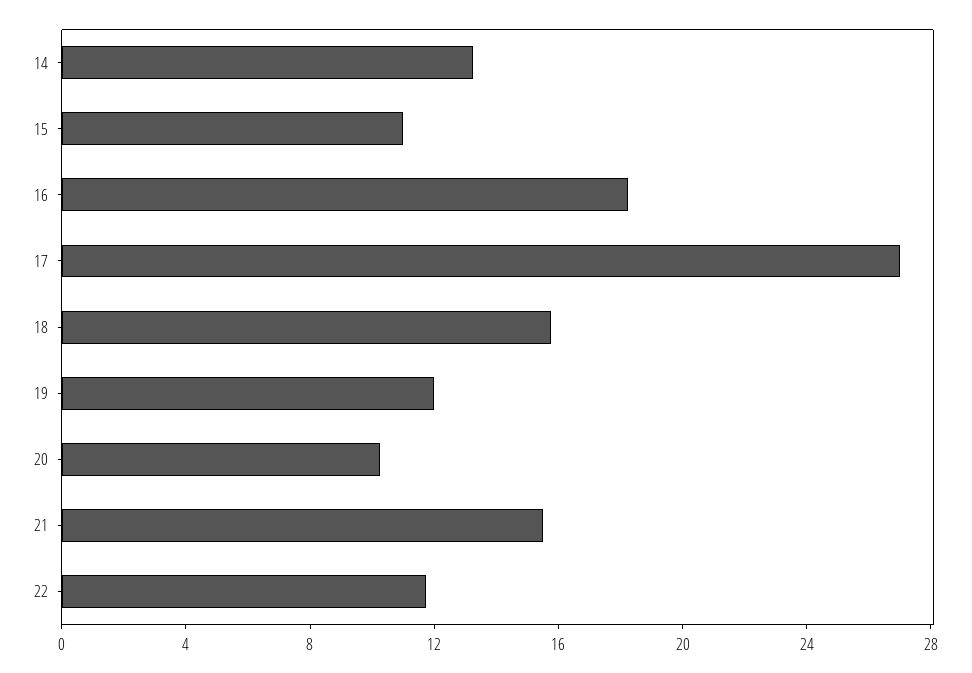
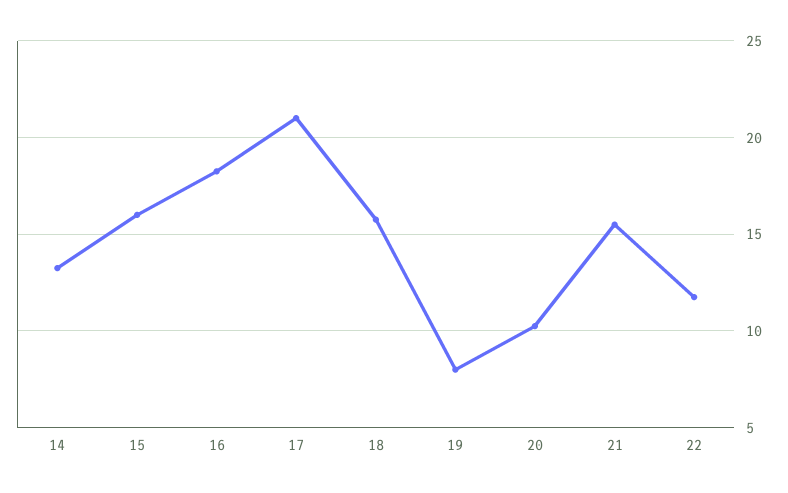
15: 11 -> 16
17: 27 -> 21
19: 12 -> 8

